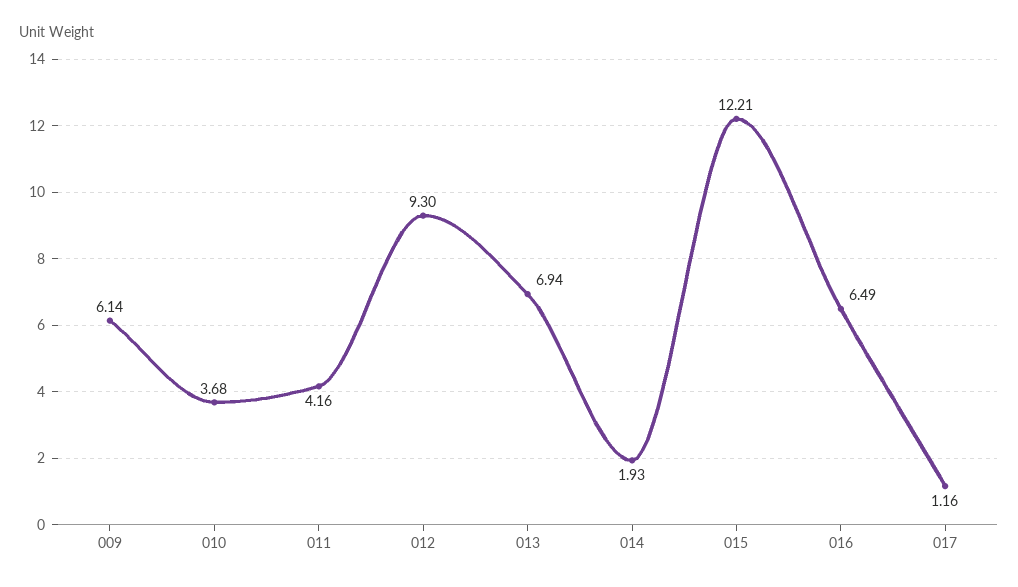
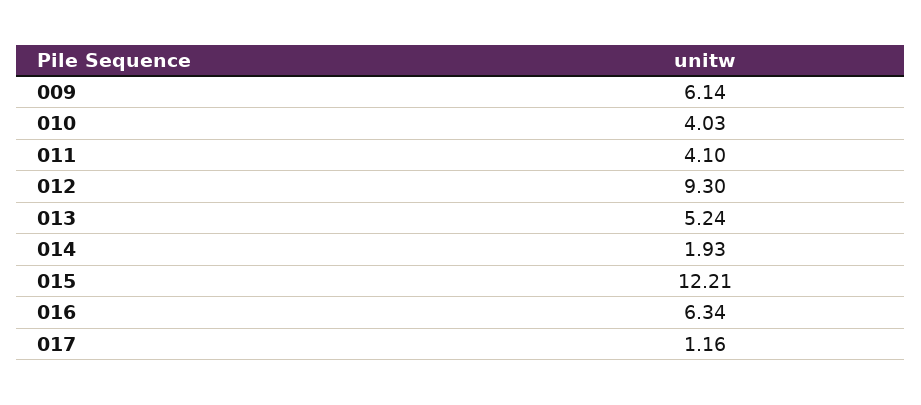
010: 3.68 -> 4.03
011: 4.16 -> 4.1
013: 6.94 -> 5.24
016: 6.49 -> 6.34

